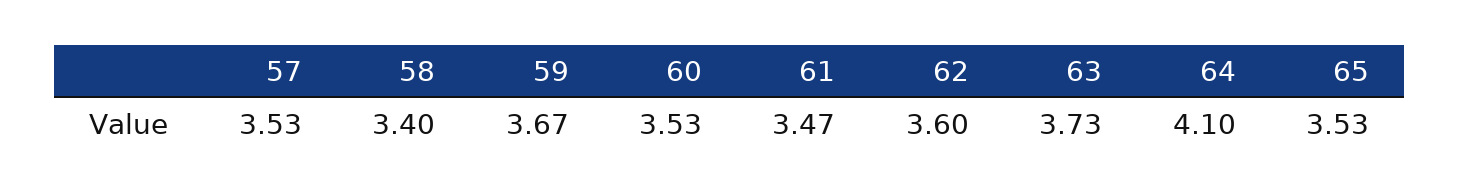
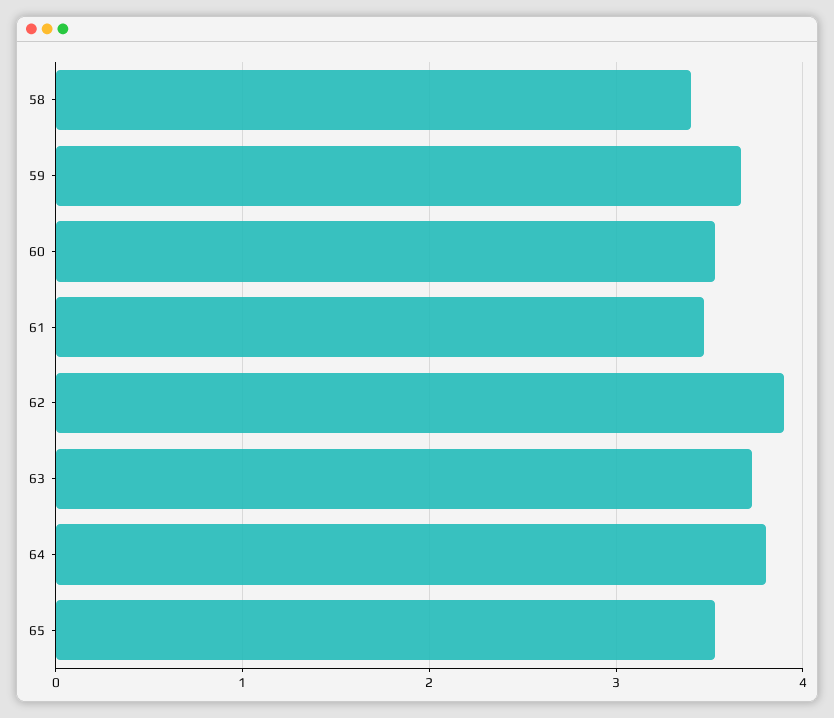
57: 3.53 -> none
62: 3.6 -> 3.9
64: 4.1 -> 3.8

